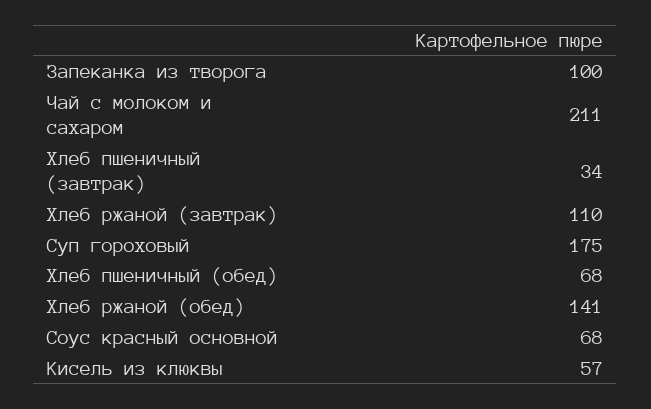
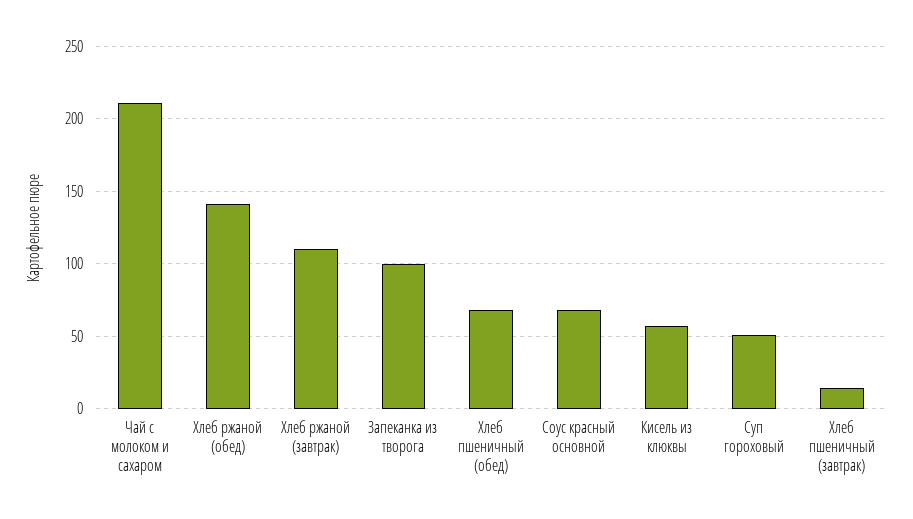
Хлеб пшеничный (завтрак): 34 -> 15
Суп гороховый: 175 -> 50

